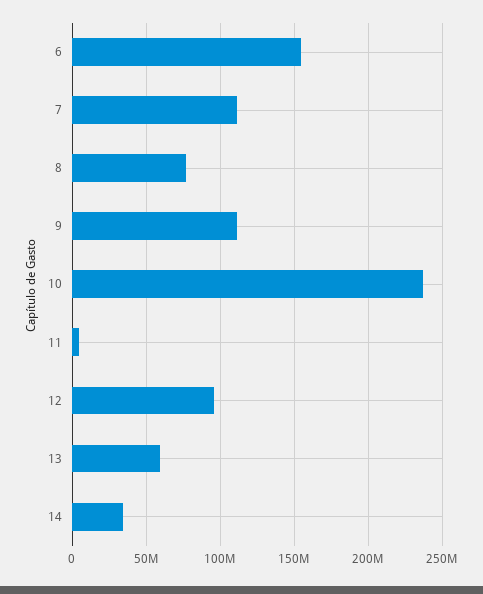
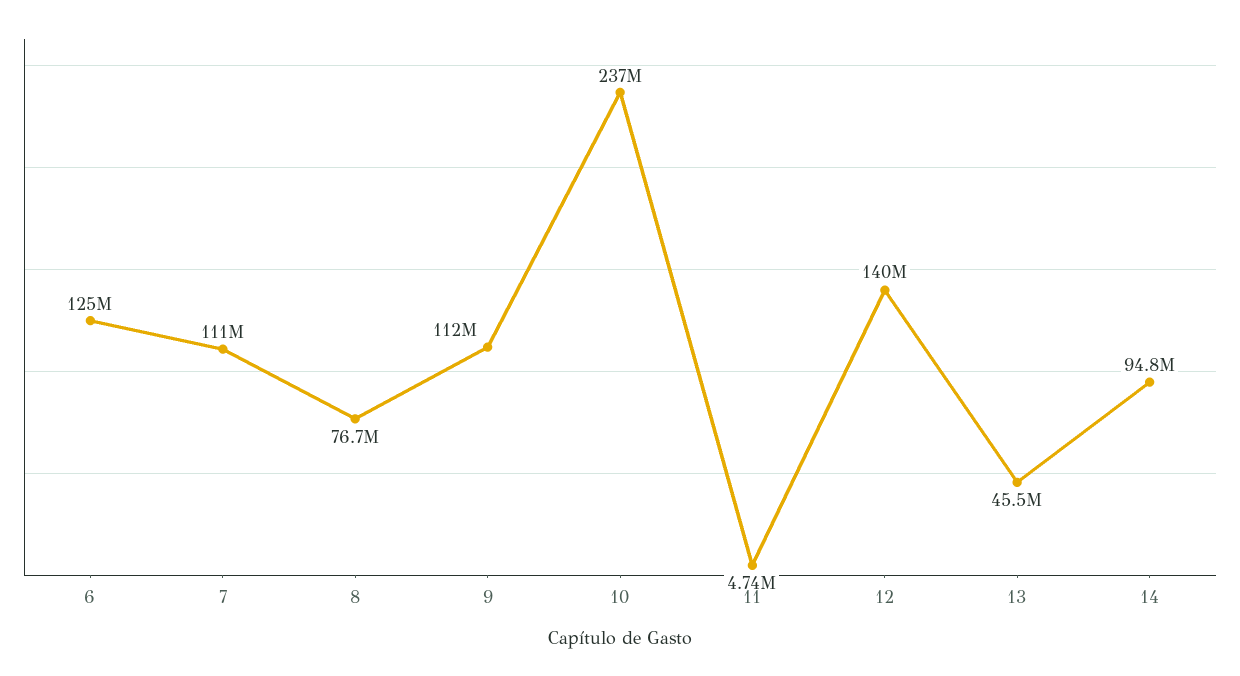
6: 155000000 -> 125000000
12: 95000000 -> 140000000
13: 60000000 -> 45500000
14: 35000000 -> 94800000

